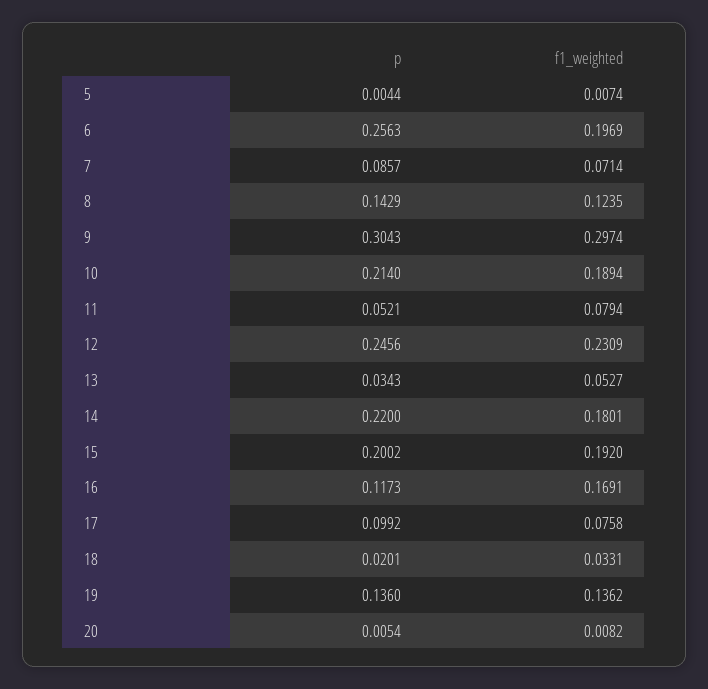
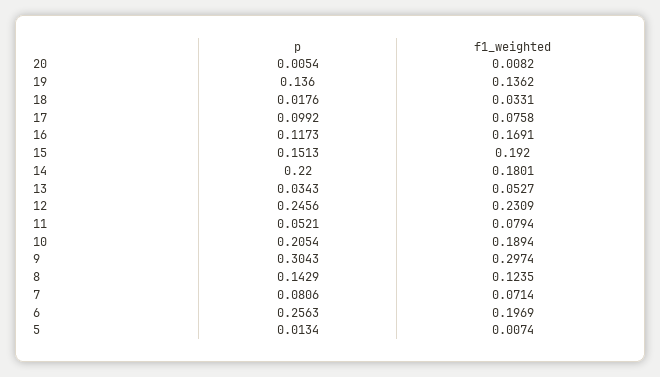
p, 5: 0.0044 -> 0.0134
p, 7: 0.0857 -> 0.0806
p, 10: 0.214 -> 0.2054
p, 15: 0.2002 -> 0.1513
p, 18: 0.0201 -> 0.0176

